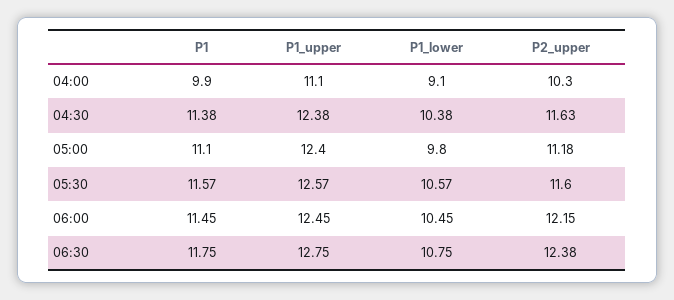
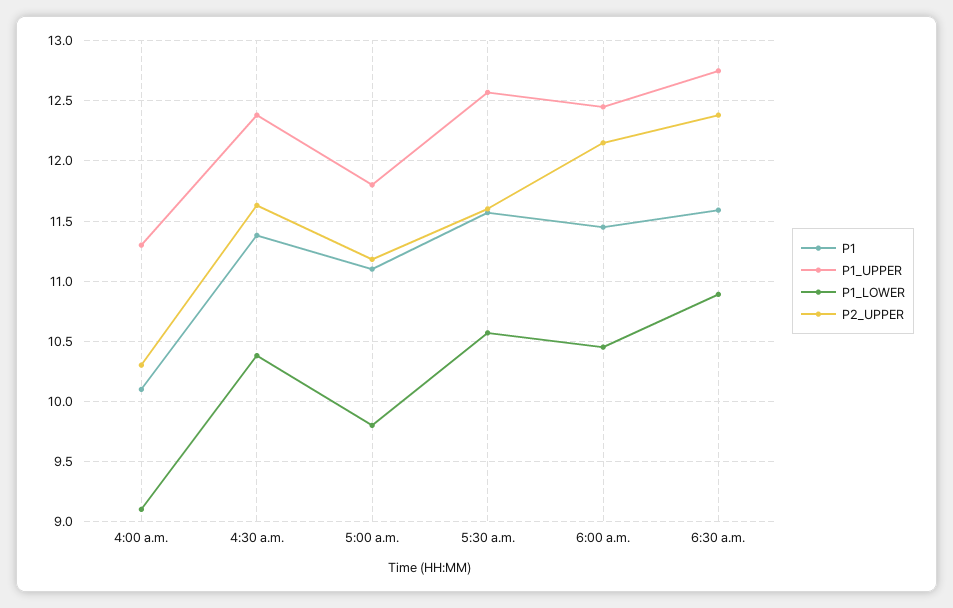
P1, 04:00: 9.9 -> 10.1
P1_upper, 04:00: 11.1 -> 11.3
P1_upper, 05:00: 12.4 -> 11.8
P1, 06:30: 11.75 -> 11.6
P1_lower, 06:30: 10.75 -> 10.9

